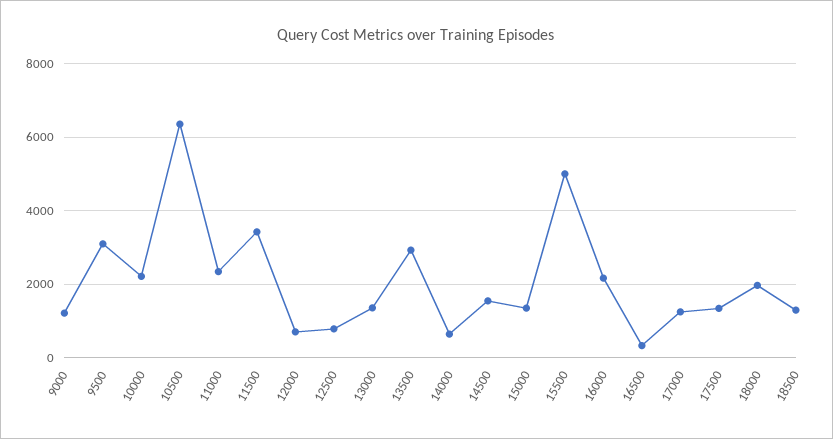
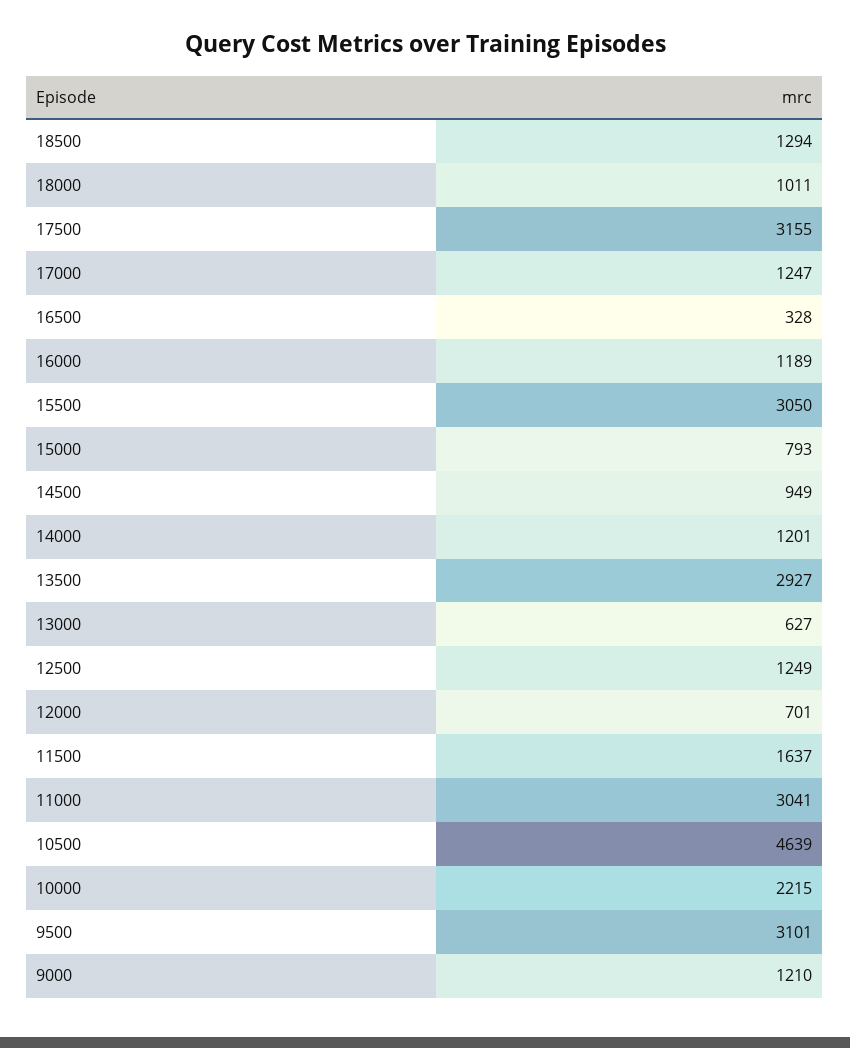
10500: 6400 -> 4639
11000: 2400 -> 3041
11500: 3400 -> 1637
12500: 800 -> 1249
13000: 1400 -> 627
14000: 600 -> 1201
14500: 1600 -> 949
15000: 1400 -> 793
15500: 5000 -> 3050
16000: 2200 -> 1189
17500: 1400 -> 3155
18000: 2000 -> 1011

